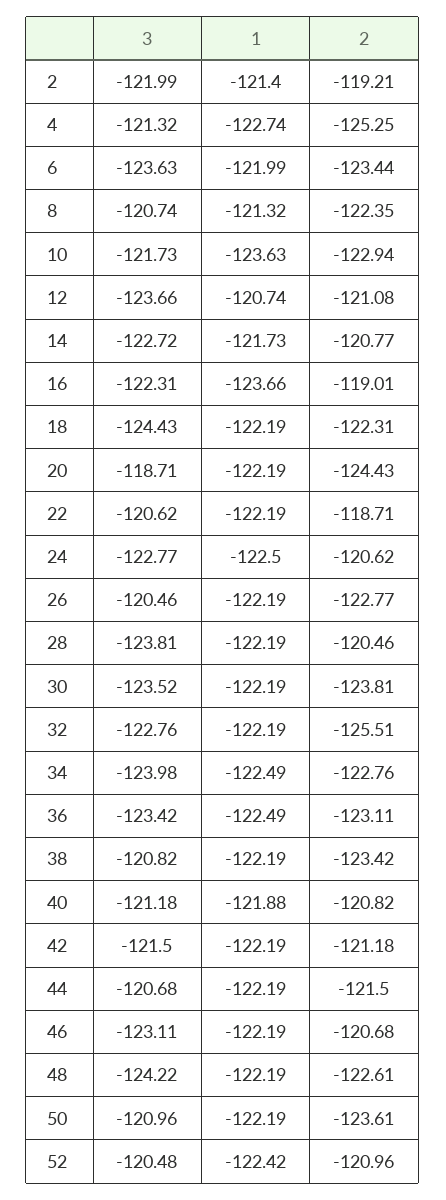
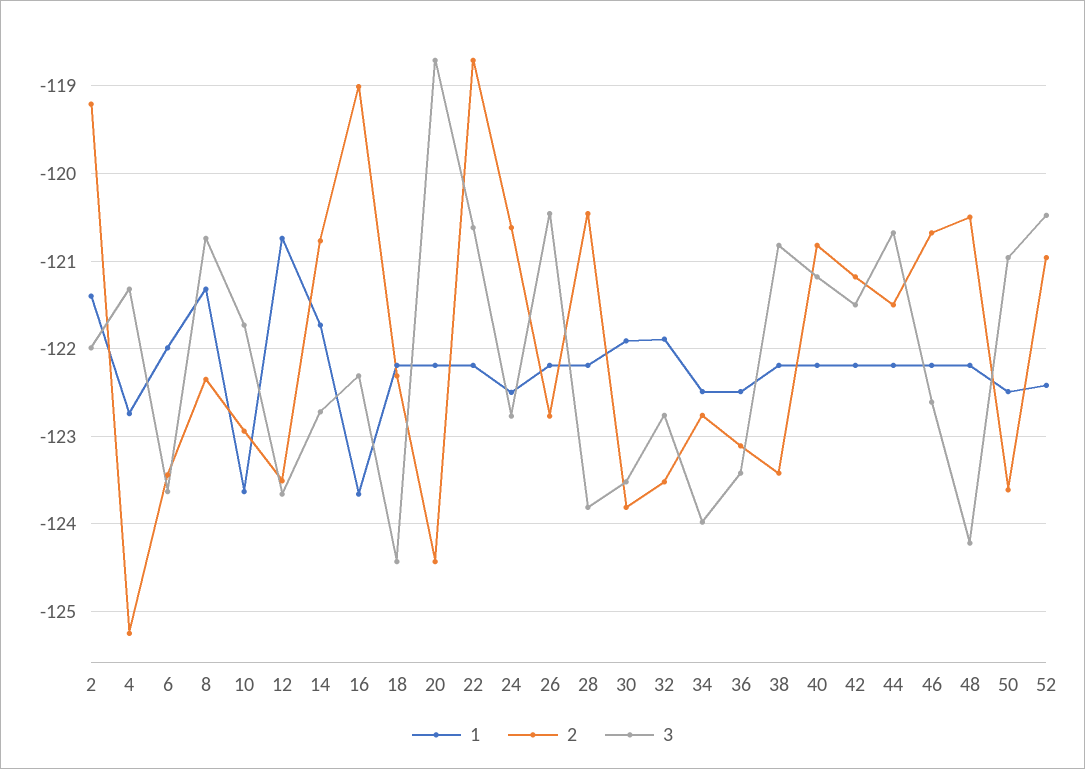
2, 12: -121.08 -> -123.5
1, 30: -122.19 -> -121.9
1, 32: -122.19 -> -121.9
2, 32: -125.51 -> -123.5
1, 40: -121.88 -> -122.2
3, 46: -123.11 -> -122.6
2, 48: -122.61 -> -120.5
1, 50: -122.19 -> -122.5

